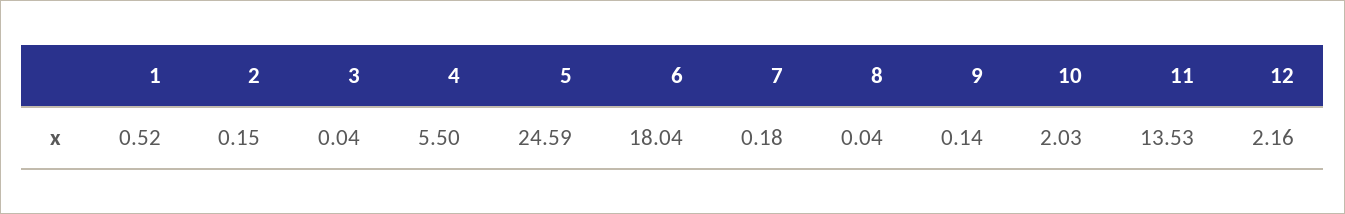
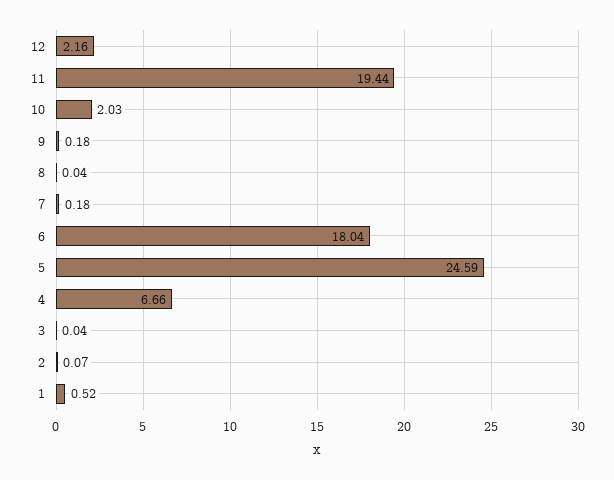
2: 0.15 -> 0.07
4: 5.5 -> 6.66
9: 0.14 -> 0.18
11: 13.53 -> 19.44

